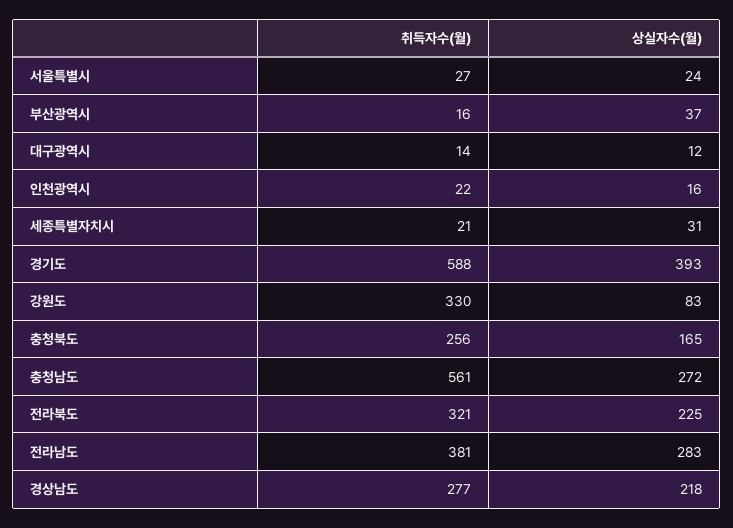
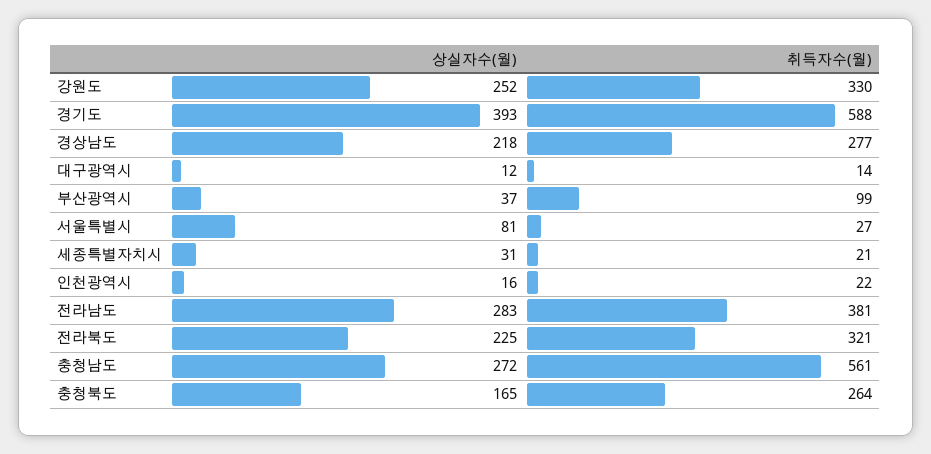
상실자수(월), 서울특별시: 24 -> 81
취득자수(월), 부산광역시: 16 -> 99
상실자수(월), 강원도: 83 -> 252
취득자수(월), 충청북도: 256 -> 264

